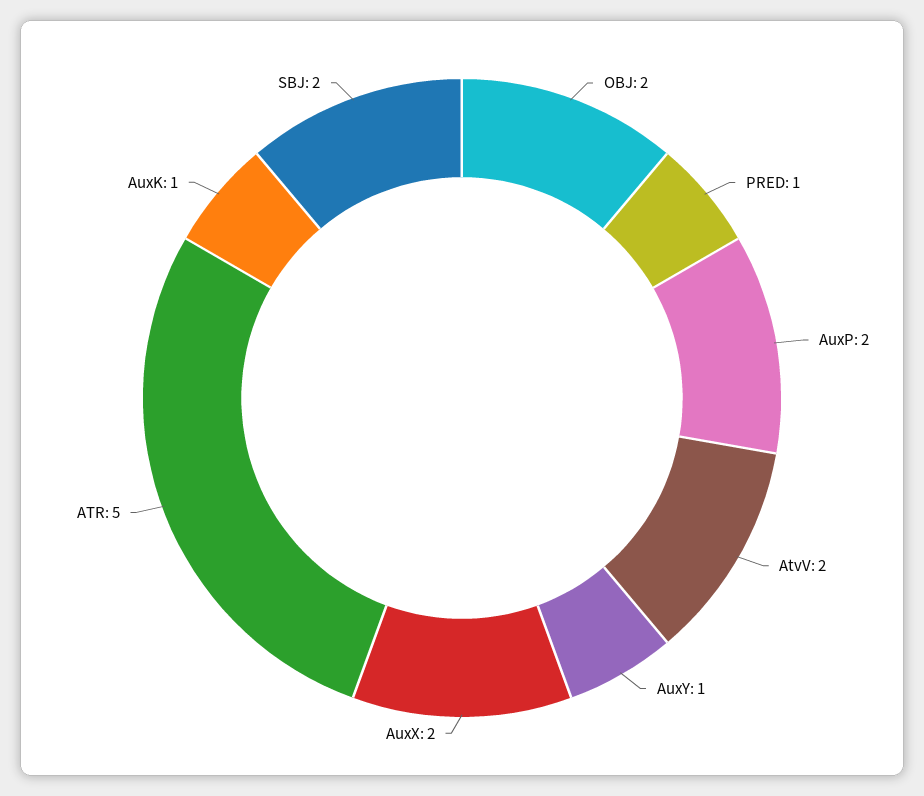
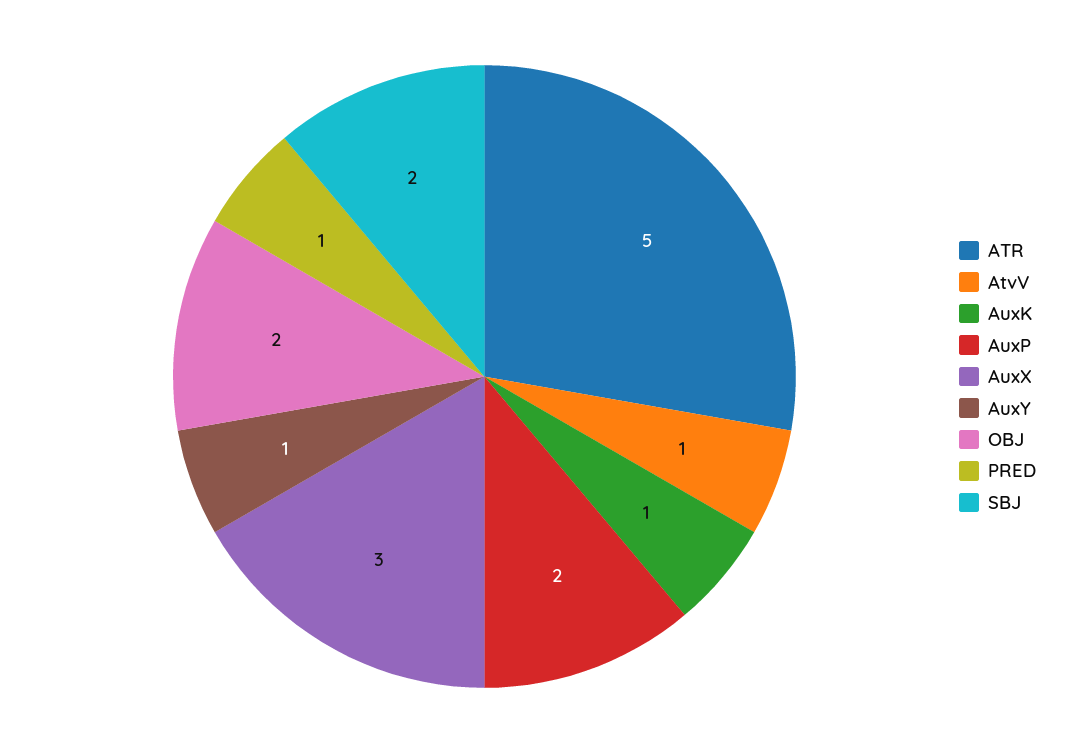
AtvV: 2 -> 1
AuxX: 2 -> 3

